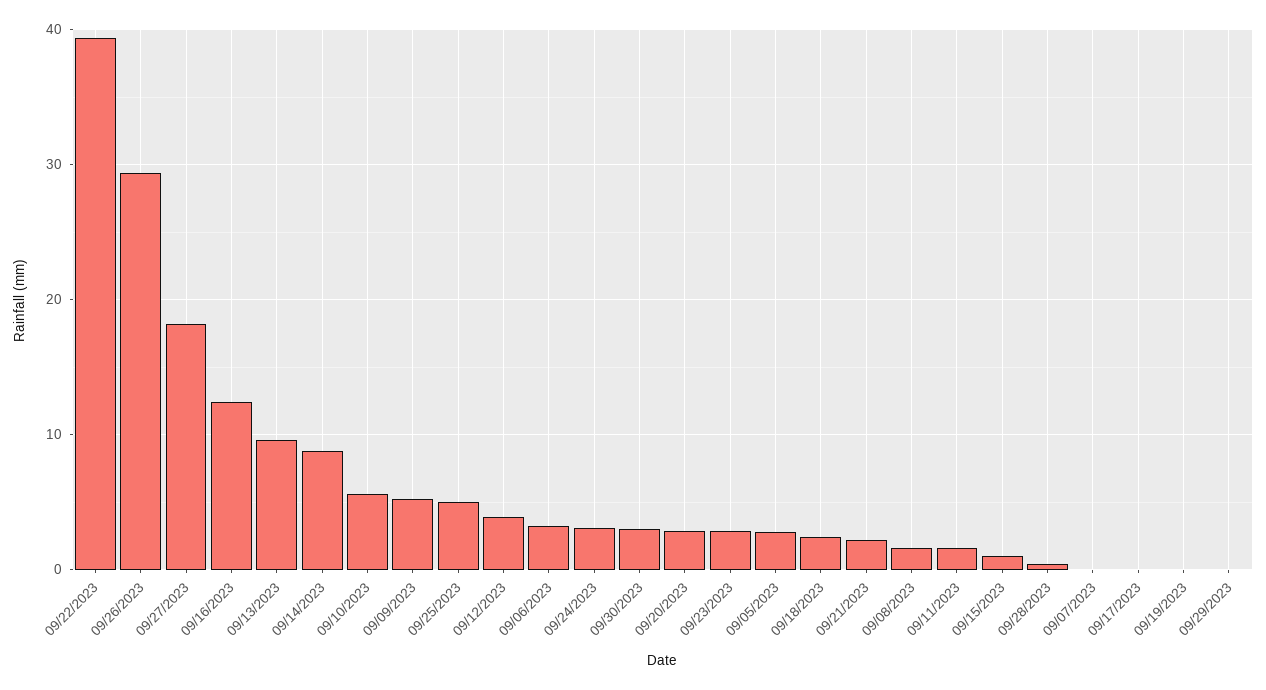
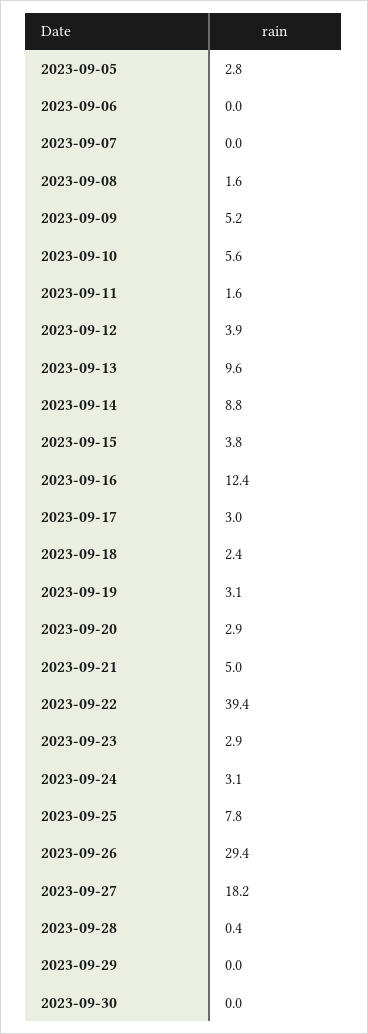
09/25/2023: 5 -> 7.8
09/06/2023: 3 -> 0
09/30/2023: 3 -> 0
09/21/2023: 2 -> 5
09/15/2023: 1 -> 3.8
09/17/2023: 0 -> 3
09/19/2023: 0 -> 3.1

